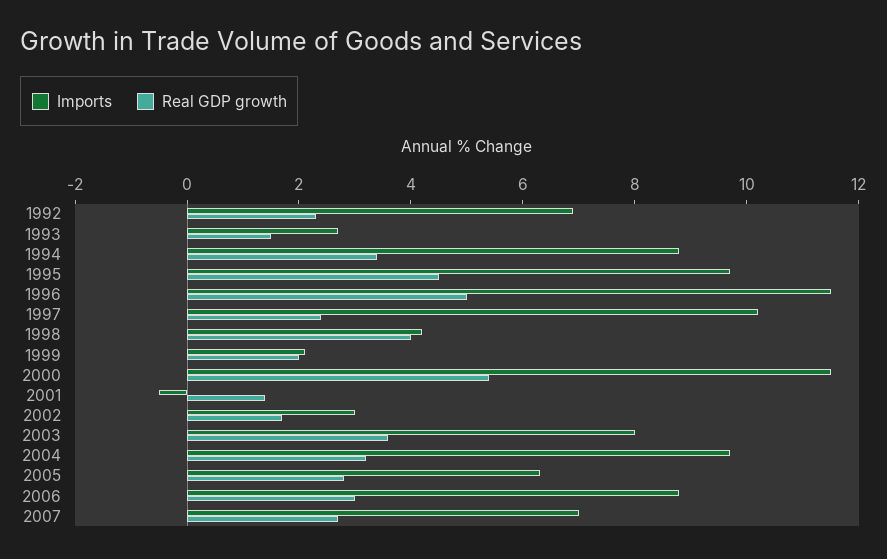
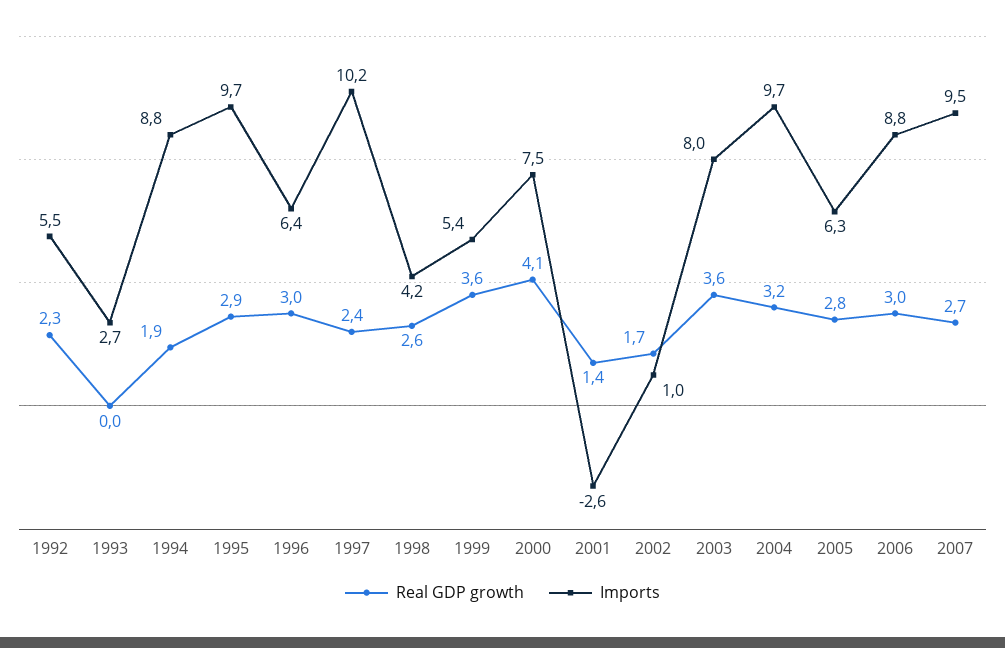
Imports, 1992: 7 -> 5.5
Real GDP growth, 1993: 1.5 -> 0
Real GDP growth, 1994: 3.5 -> 1.9
Real GDP growth, 1995: 4.5 -> 2.9
Imports, 1996: 11.5 -> 6.4
Real GDP growth, 1996: 5 -> 3
Real GDP growth, 1998: 4 -> 2.6
Imports, 1999: 2 -> 5.4
Real GDP growth, 1999: 2 -> 3.6
Imports, 2000: 11.5 -> 7.5
Real GDP growth, 2000: 5.5 -> 4.1
Imports, 2001: -0.5 -> -2.6
Imports, 2002: 3 -> 1
Imports, 2007: 7 -> 9.5

